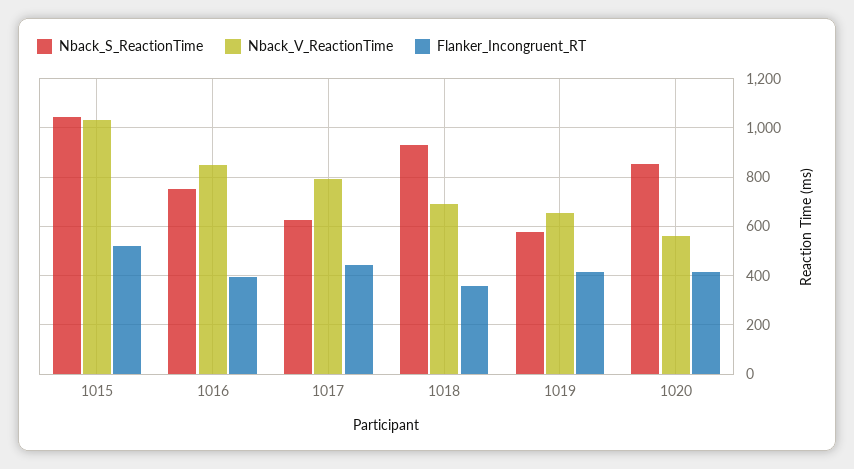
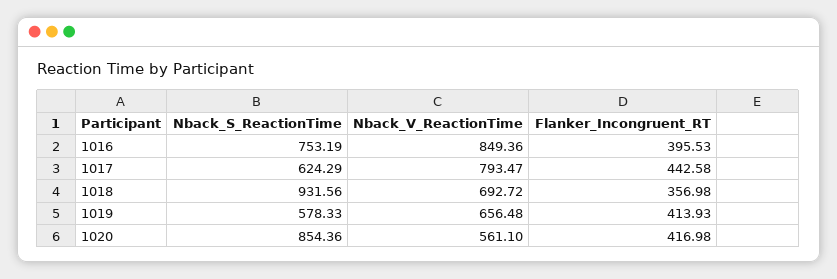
Nback_S_ReactionTime, 1015: 1050 -> none
Nback_V_ReactionTime, 1015: 1025 -> none
Flanker_Incongruent_RT, 1015: 525 -> none

